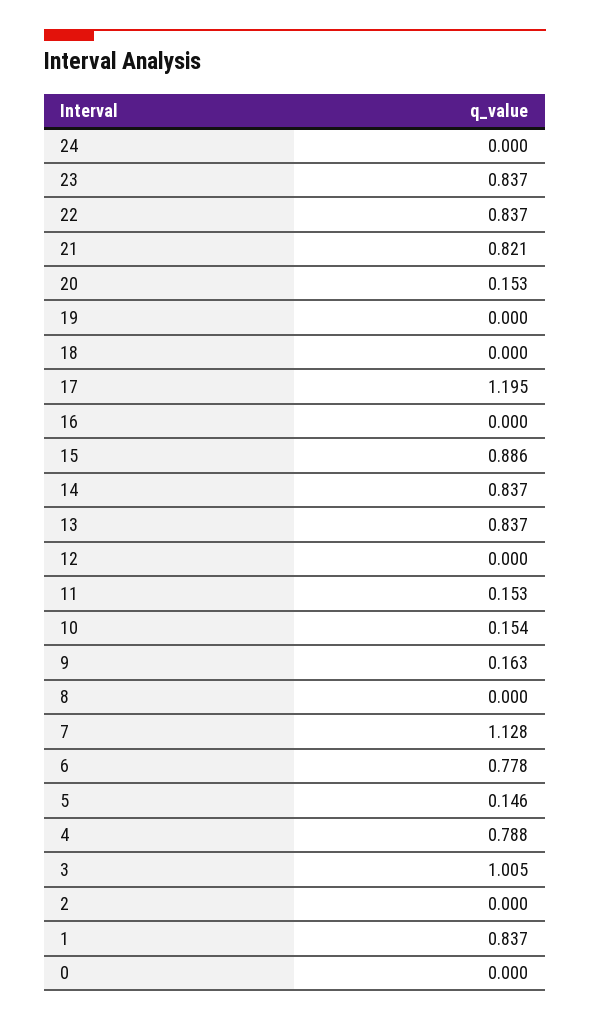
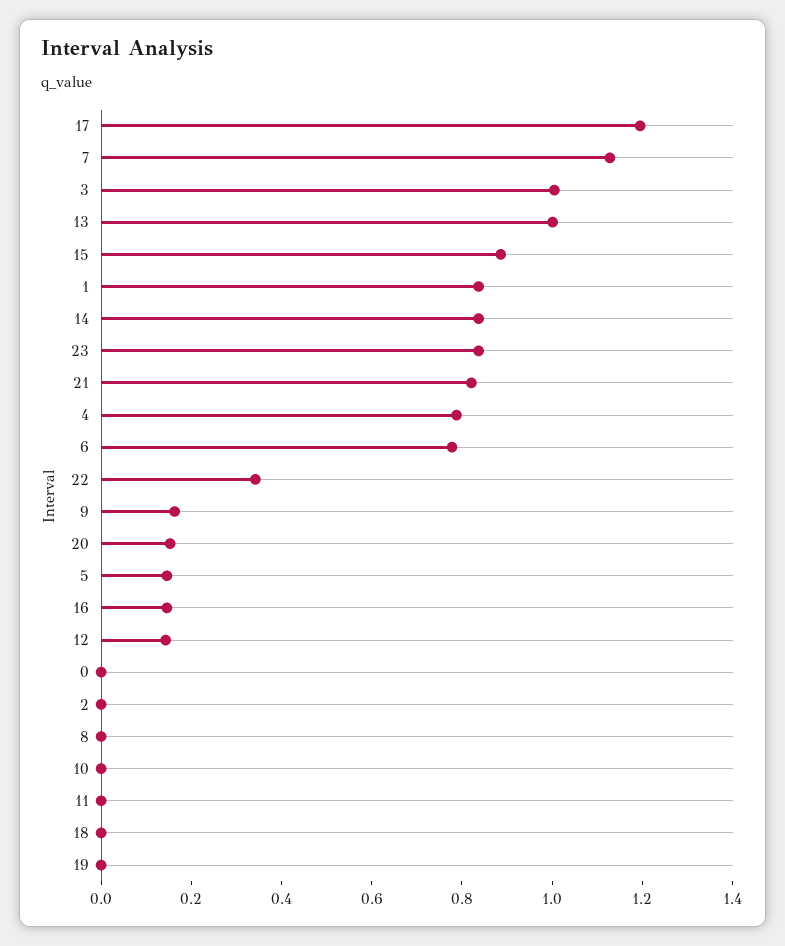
24: 0 -> none
22: 0.837 -> 0.35
16: 0 -> 0.15
13: 0.837 -> 1
12: 0 -> 0.15
11: 0.153 -> 0
10: 0.154 -> 0

